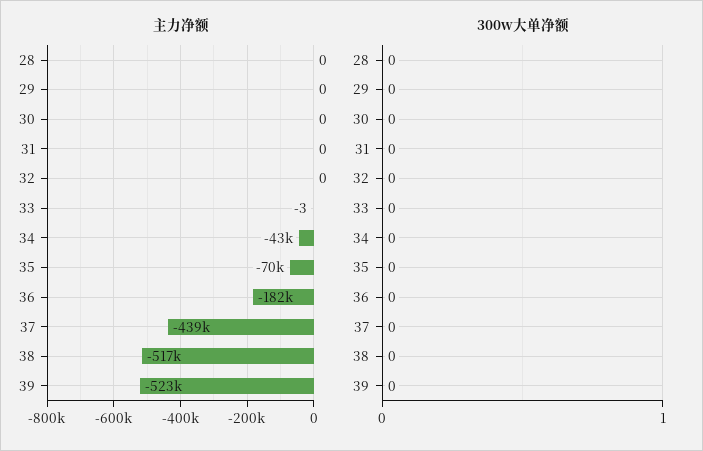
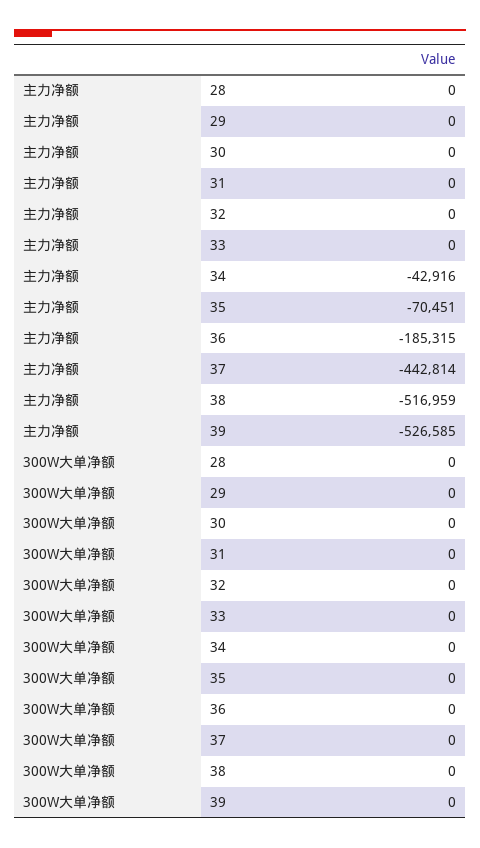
主力净额, 33: -3 -> 0
主力净额, 36: -182000 -> -185315
主力净额, 37: -439000 -> -442814
主力净额, 39: -523000 -> -526585

